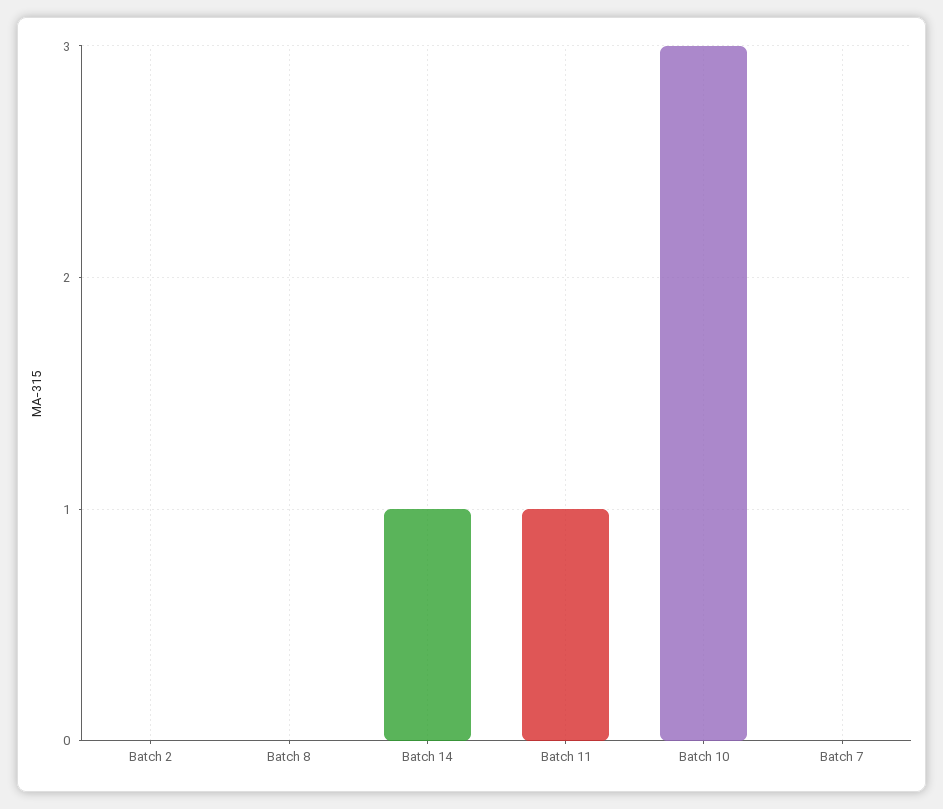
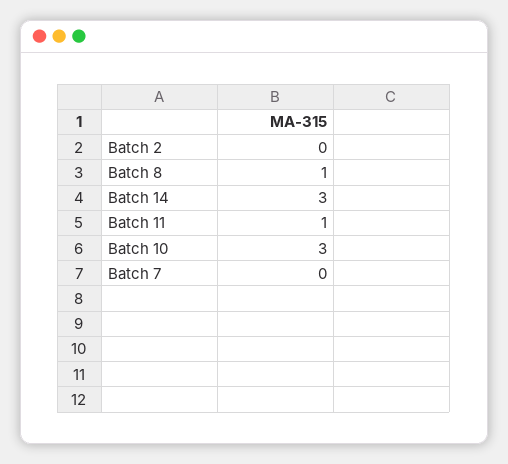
Batch 8: 0 -> 1
Batch 14: 1 -> 3

